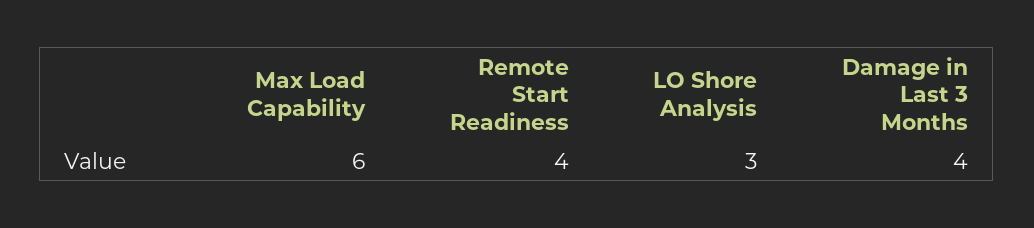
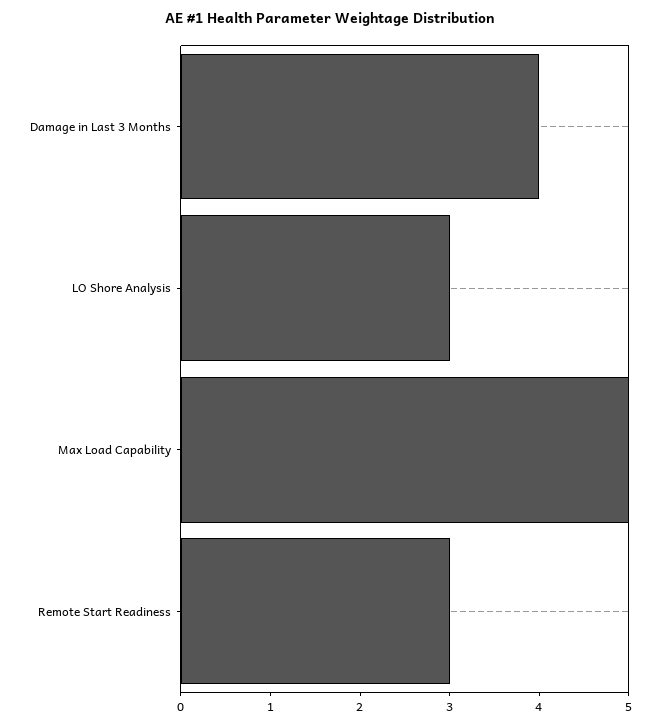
Max Load Capability: 6 -> 5
Remote Start Readiness: 4 -> 3

